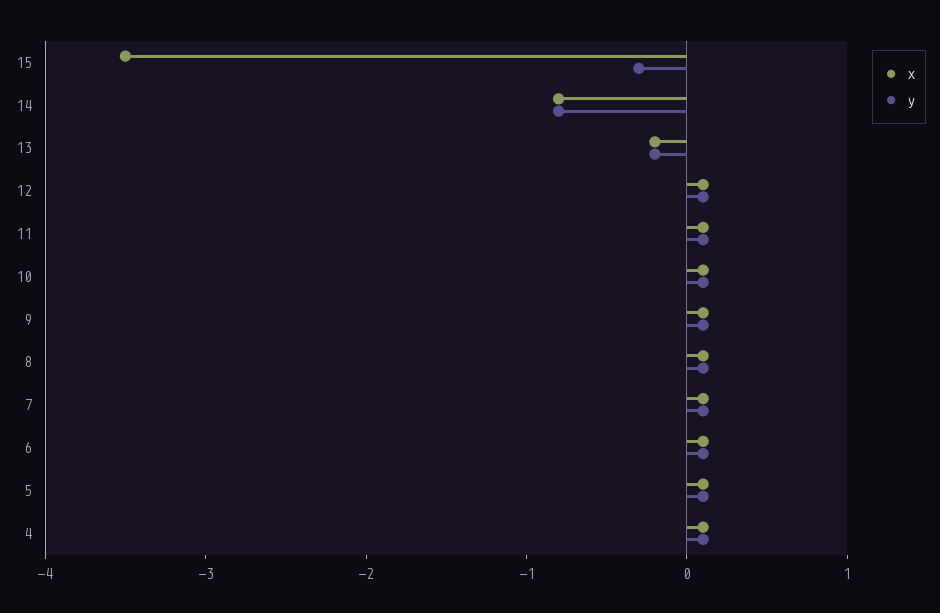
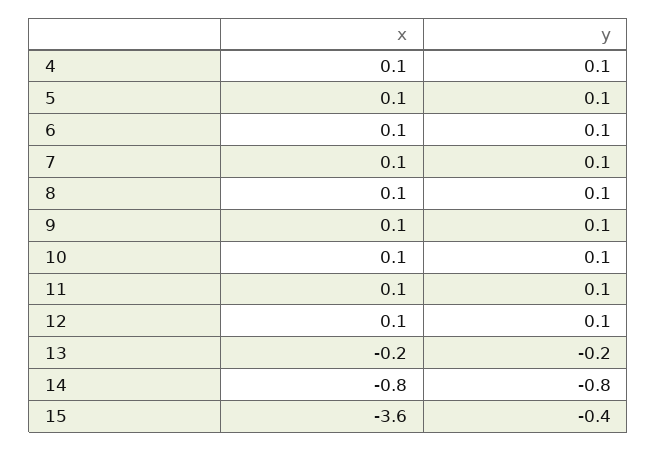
x, 15: -3.5 -> -3.6
y, 15: -0.3 -> -0.4

